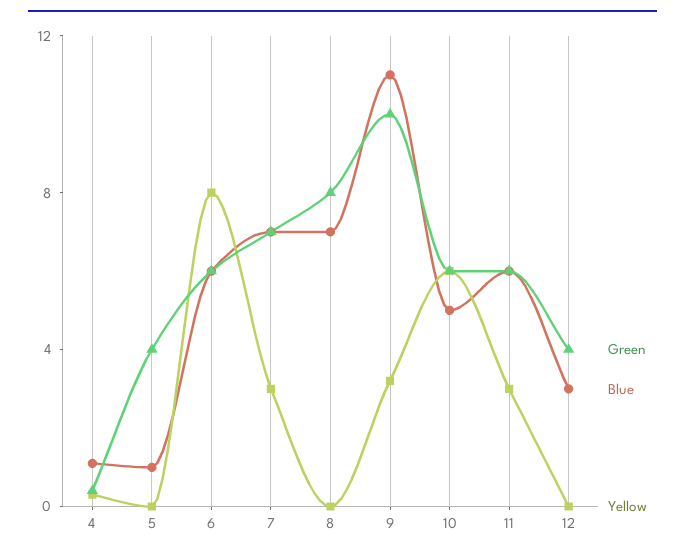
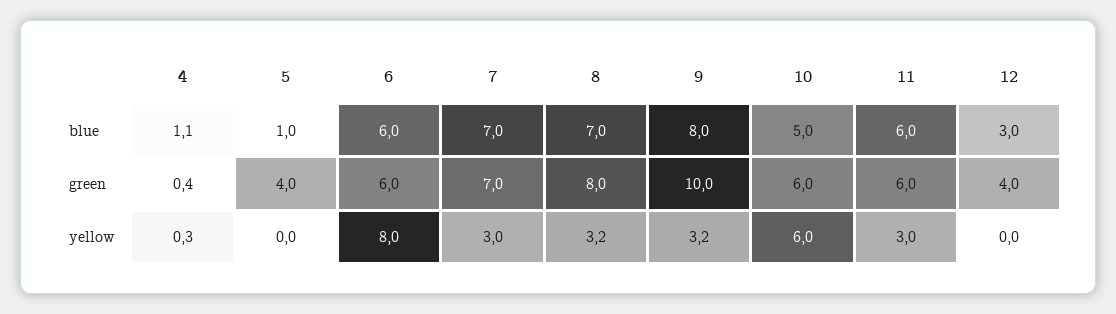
Yellow, 8: 0 -> 3.2
Blue, 9: 11 -> 8

